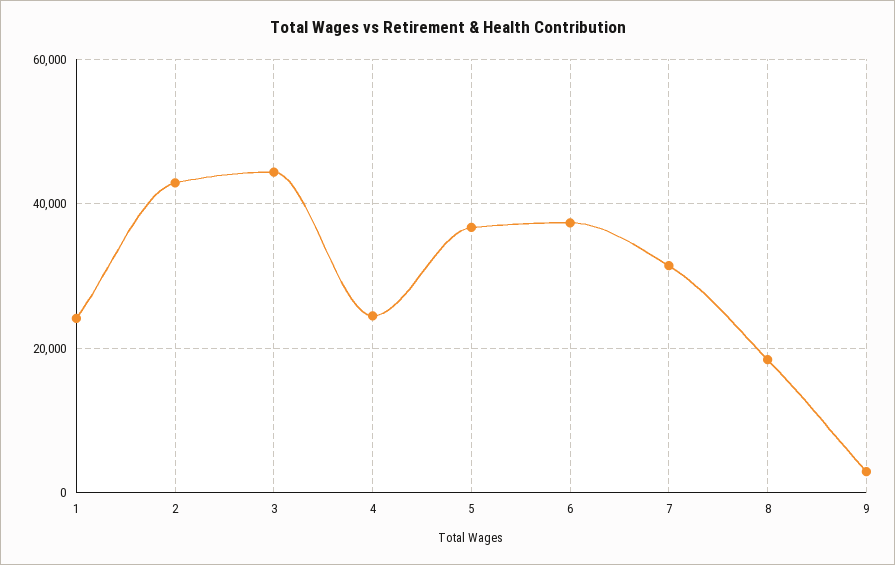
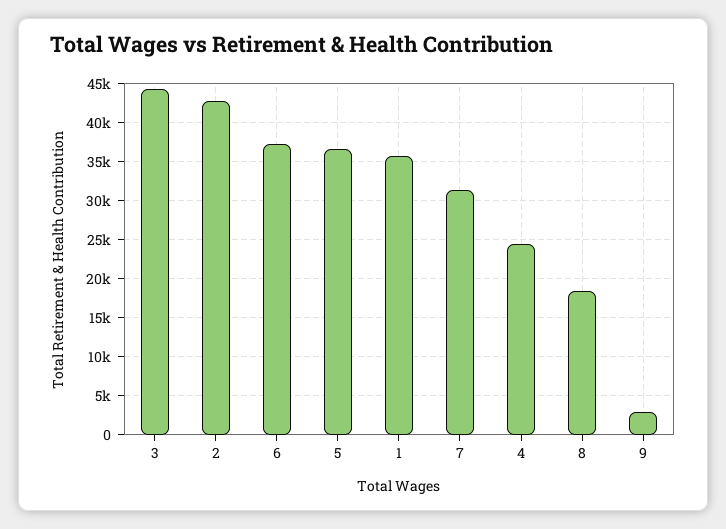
1: 24000 -> 36000

